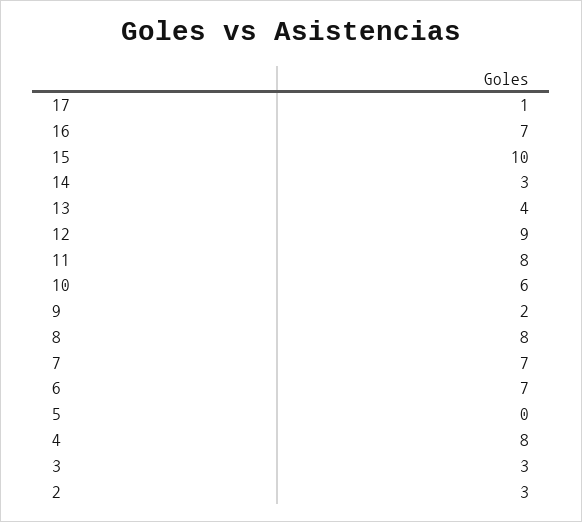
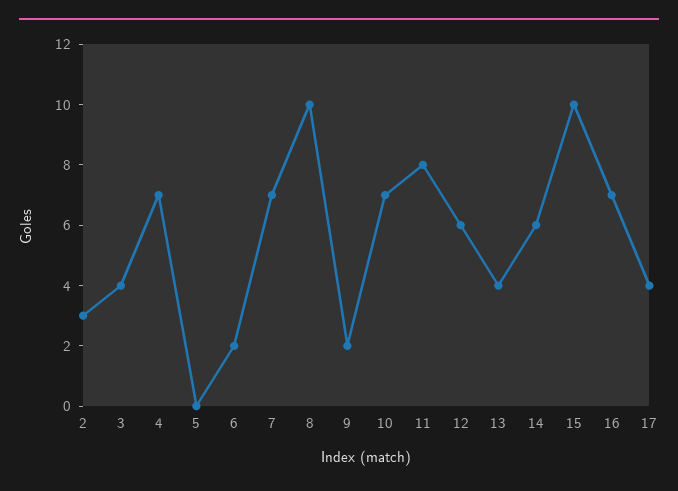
17: 1 -> 4
14: 3 -> 6
12: 9 -> 6
10: 6 -> 7
8: 8 -> 10
6: 7 -> 2
4: 8 -> 7
3: 3 -> 4

